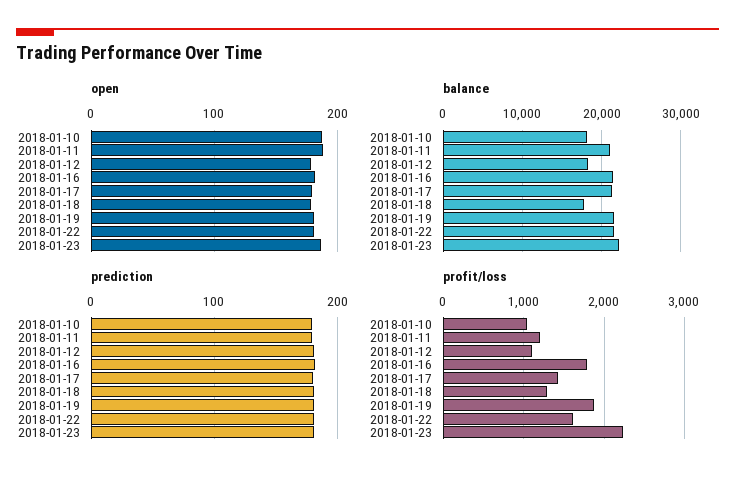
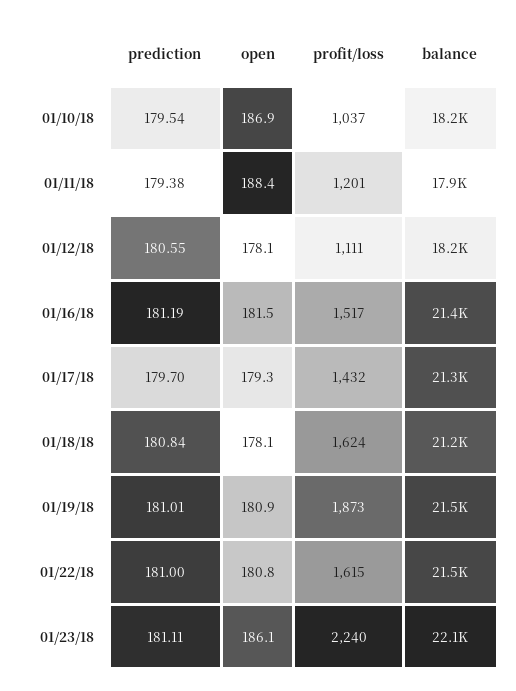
balance, 2018-01-11: 21000 -> 17900
balance, 2018-01-18: 18000 -> 21200
profit/loss, 2018-01-16: 1800 -> 1517
profit/loss, 2018-01-18: 1300 -> 1624

